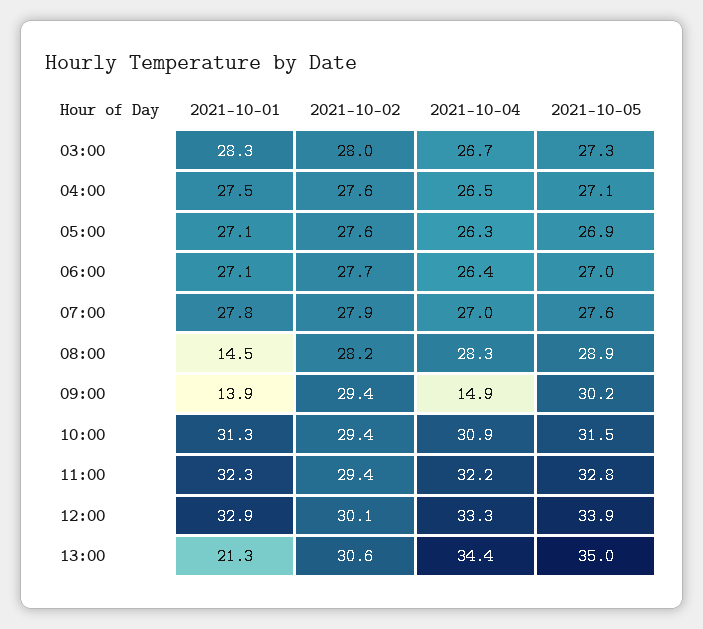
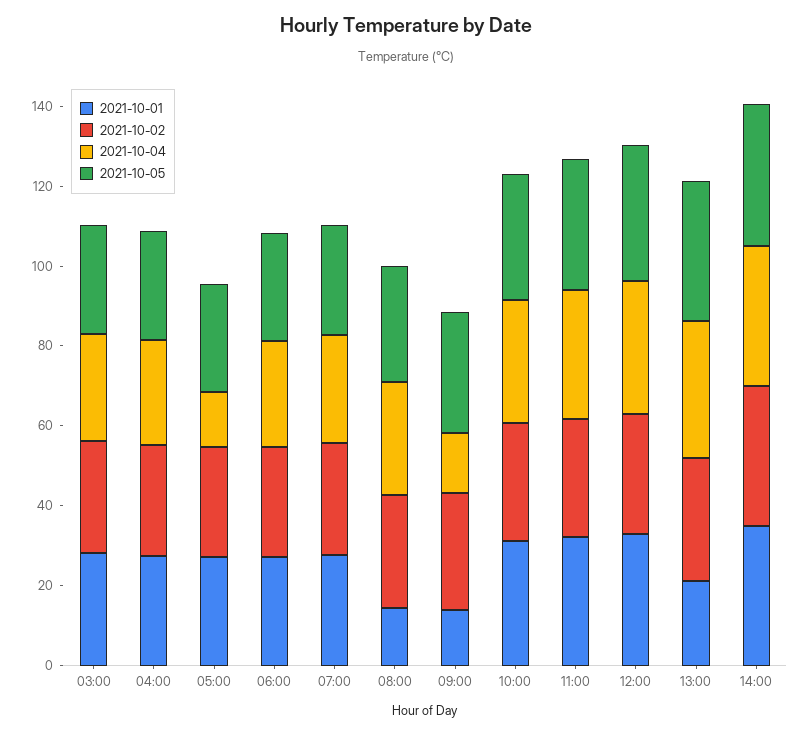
2021-10-04, 05:00: 26.3 -> 15
2021-10-01, 14:00: none -> 35
2021-10-02, 14:00: none -> 35
2021-10-04, 14:00: none -> 35
2021-10-05, 14:00: none -> 35

